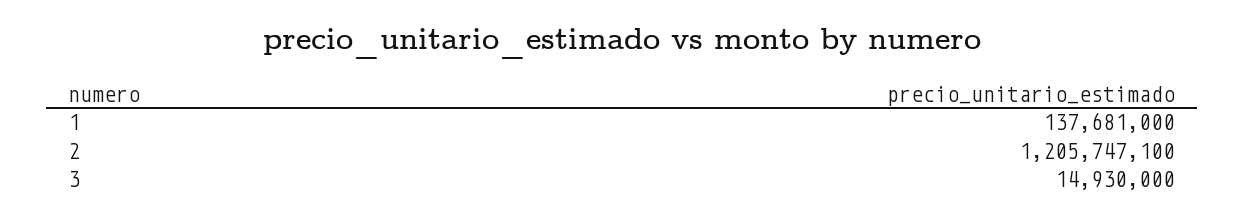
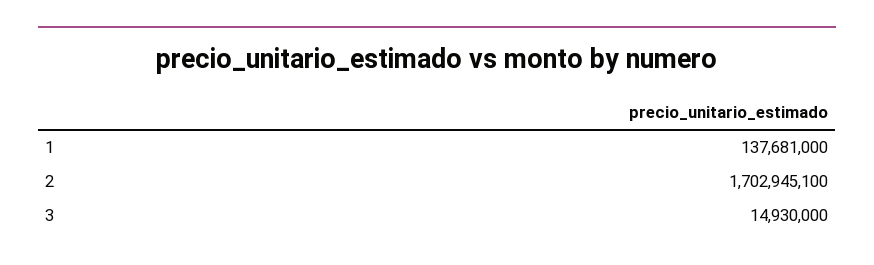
2: 1205747100 -> 1702945100

